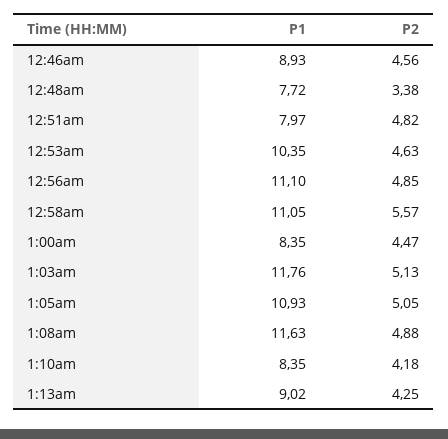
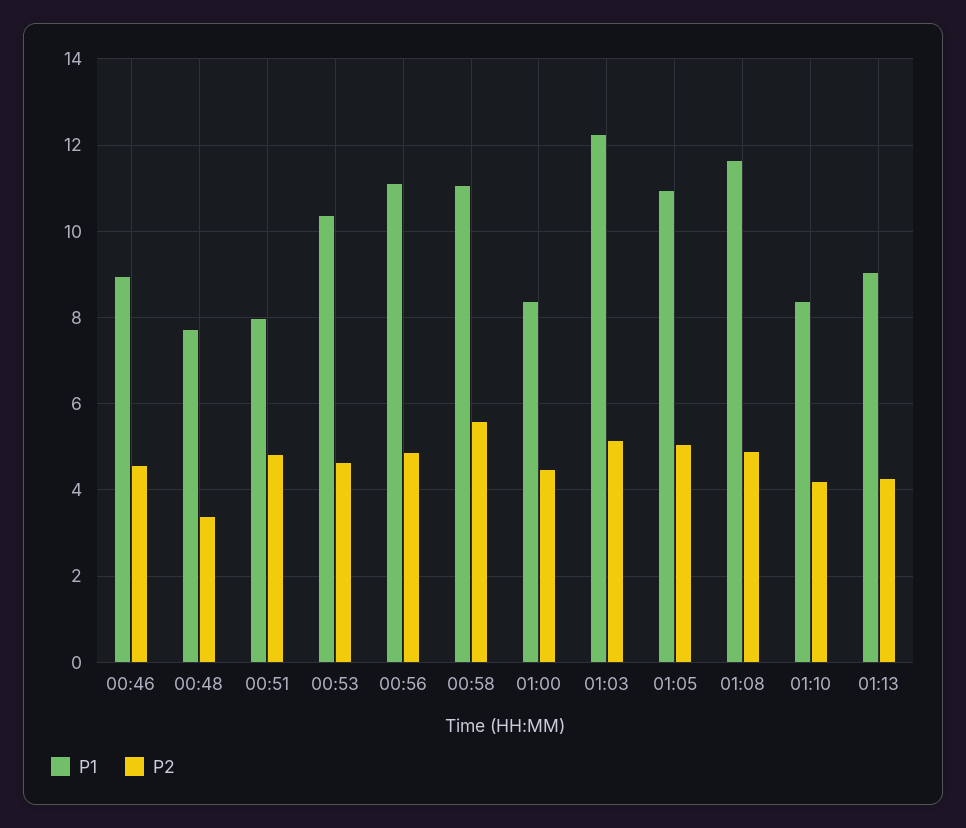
P1, 1:03am: 11.76 -> 12.2

